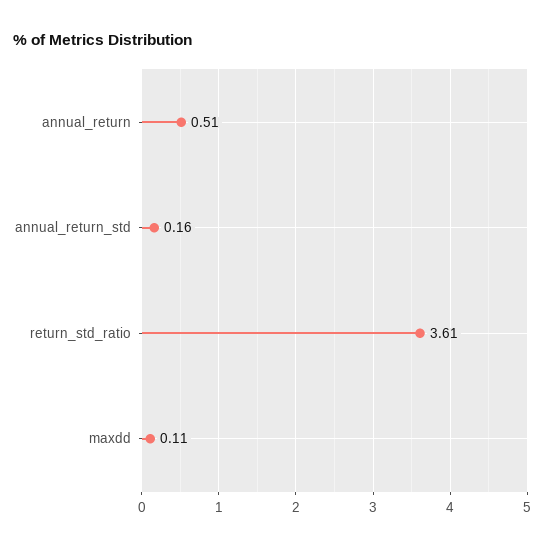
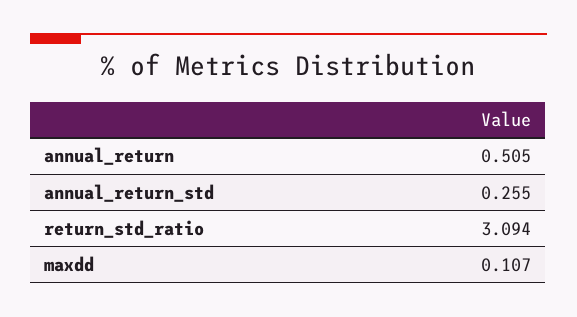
annual_return_std: 0.16 -> 0.255
return_std_ratio: 3.61 -> 3.094

